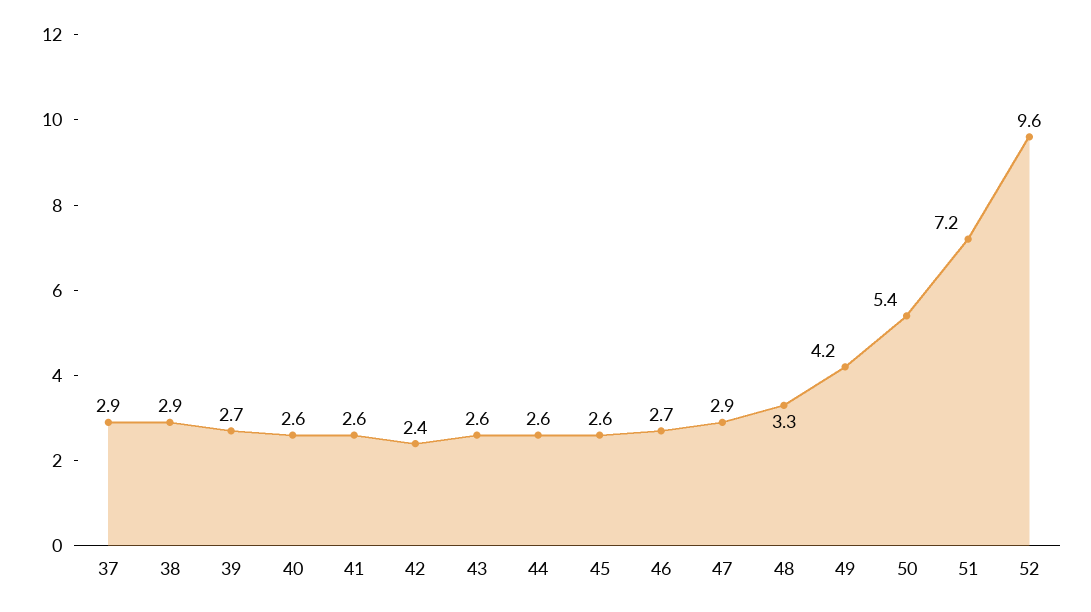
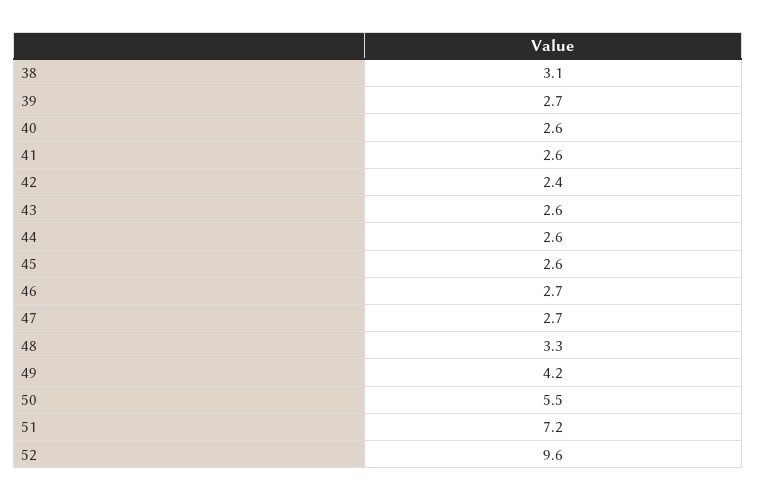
37: 2.9 -> none
38: 2.9 -> 3.1
47: 2.9 -> 2.7
50: 5.4 -> 5.5

